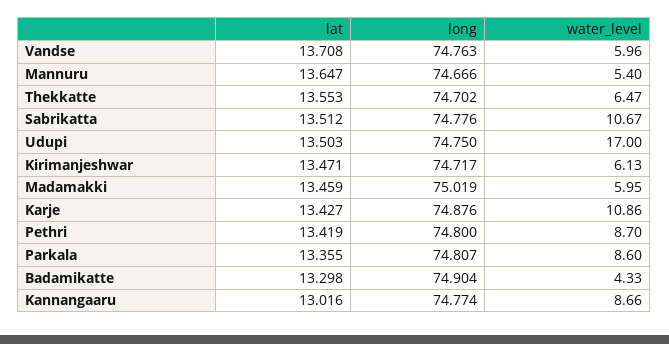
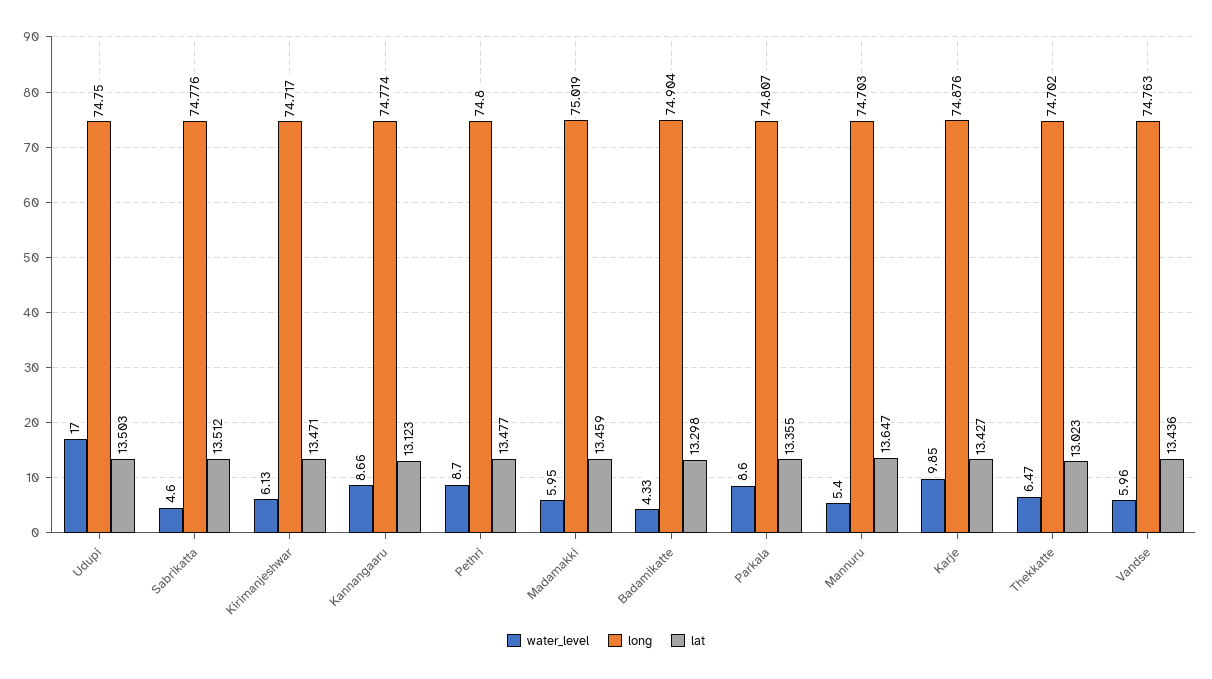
lat, Vandse: 13.708 -> 13.436
long, Mannuru: 74.666 -> 74.703
lat, Thekkatte: 13.553 -> 13.023
water_level, Sabrikatta: 10.67 -> 4.6
water_level, Karje: 10.86 -> 9.85
lat, Pethri: 13.419 -> 13.477
lat, Kannangaaru: 13.016 -> 13.123

